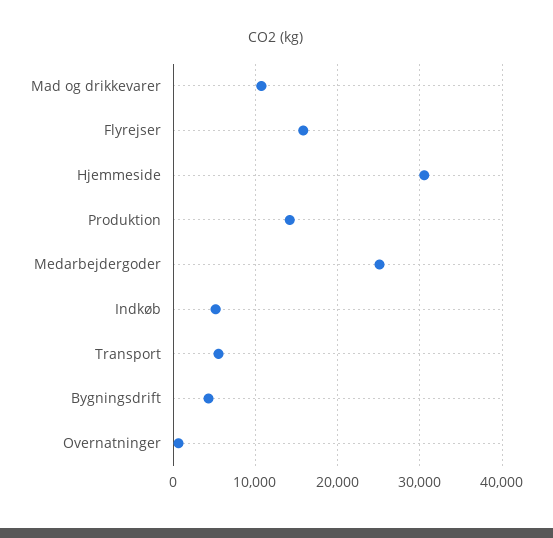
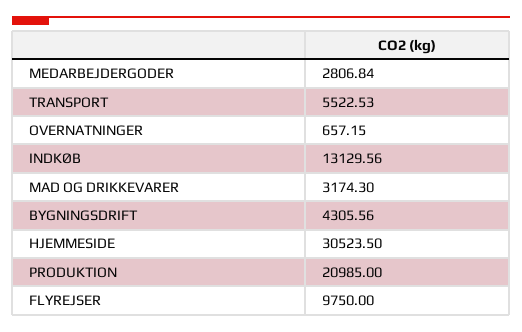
Mad og drikkevarer: 11000 -> 3174.3
Flyrejser: 16000 -> 9750
Produktion: 14000 -> 20985
Medarbejdergoder: 25000 -> 2806.84
Indkøb: 5000 -> 13129.56

